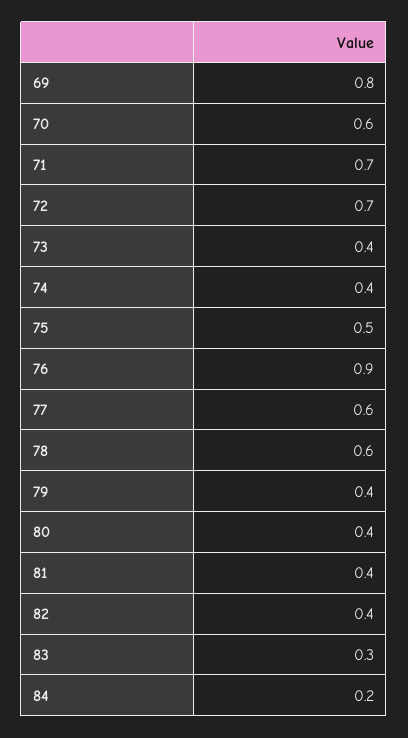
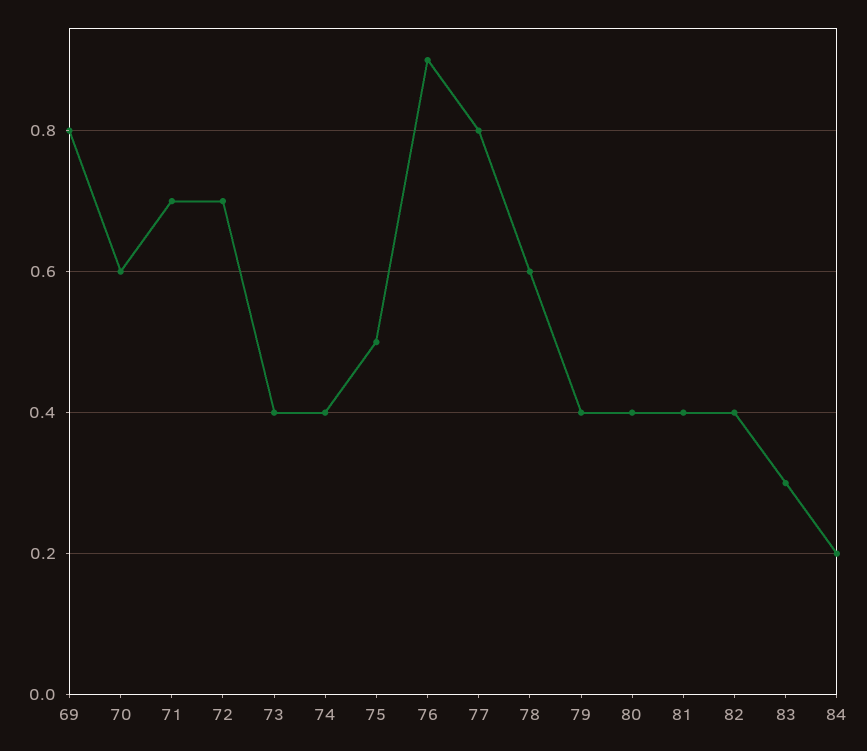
77: 0.6 -> 0.8

